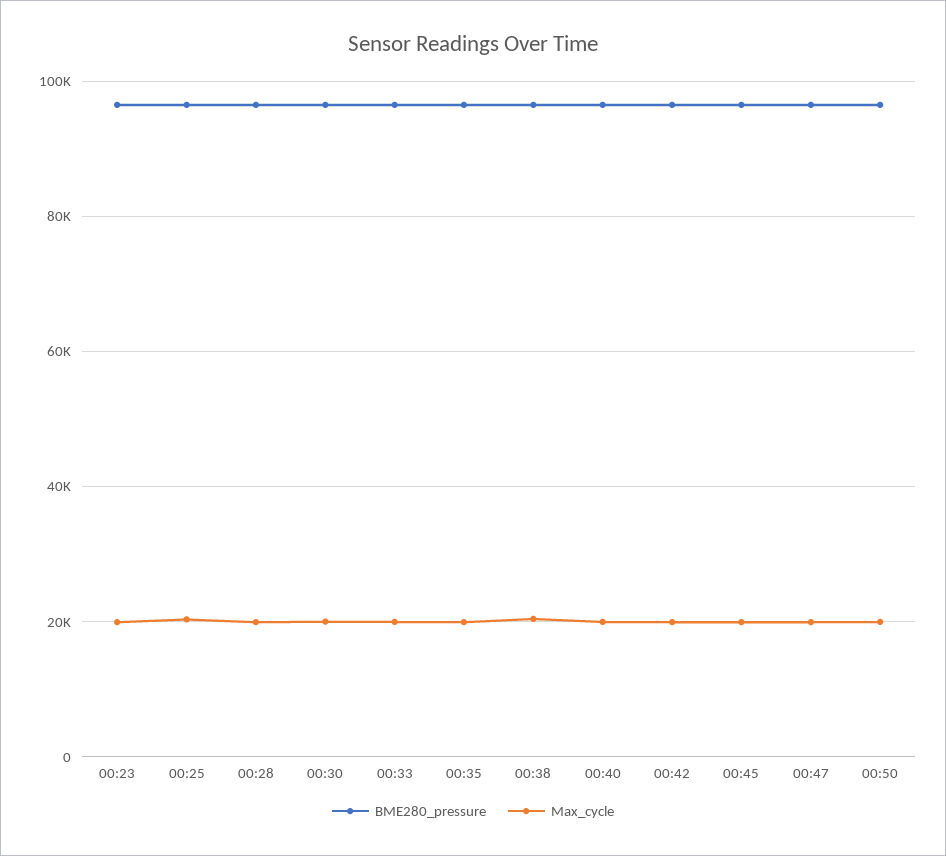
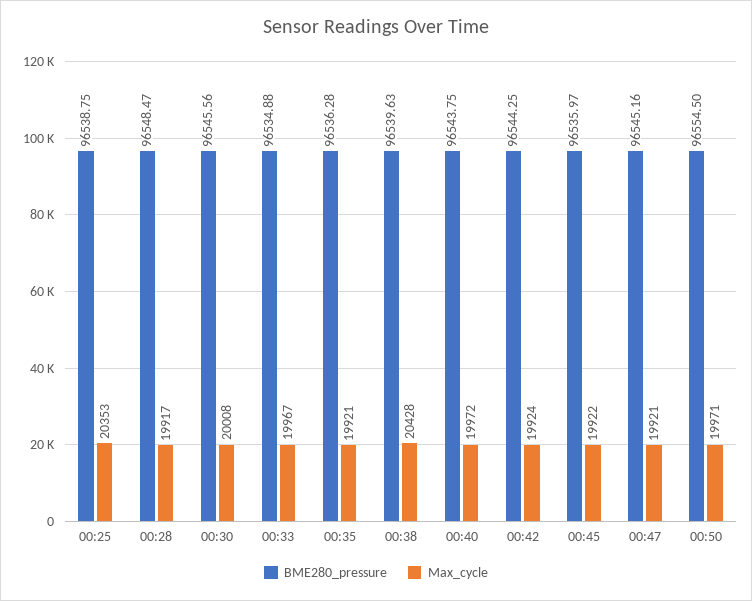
BME280_pressure, 00:23: 96000 -> none
Max_cycle, 00:23: 20000 -> none

